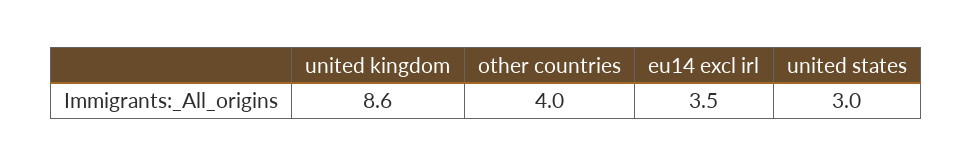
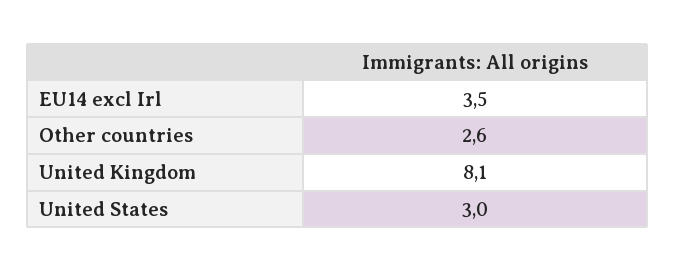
united kingdom: 8.6 -> 8.1
other countries: 4 -> 2.6

